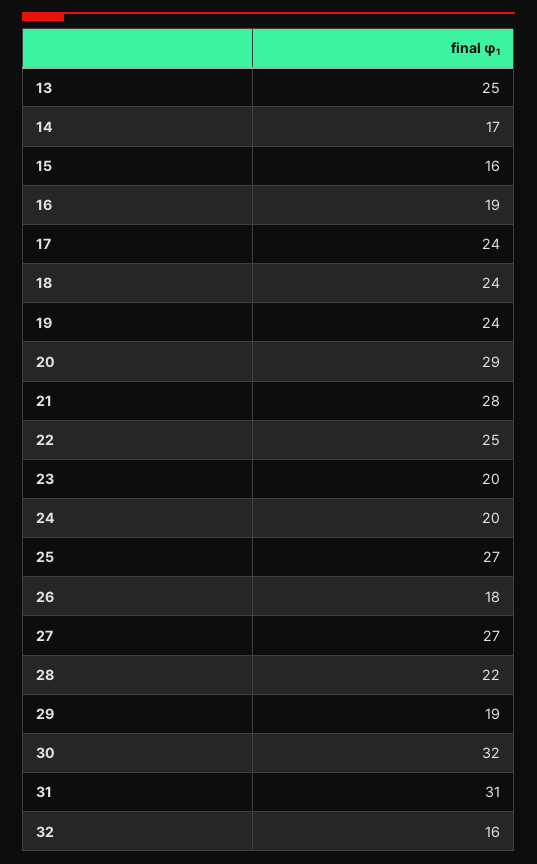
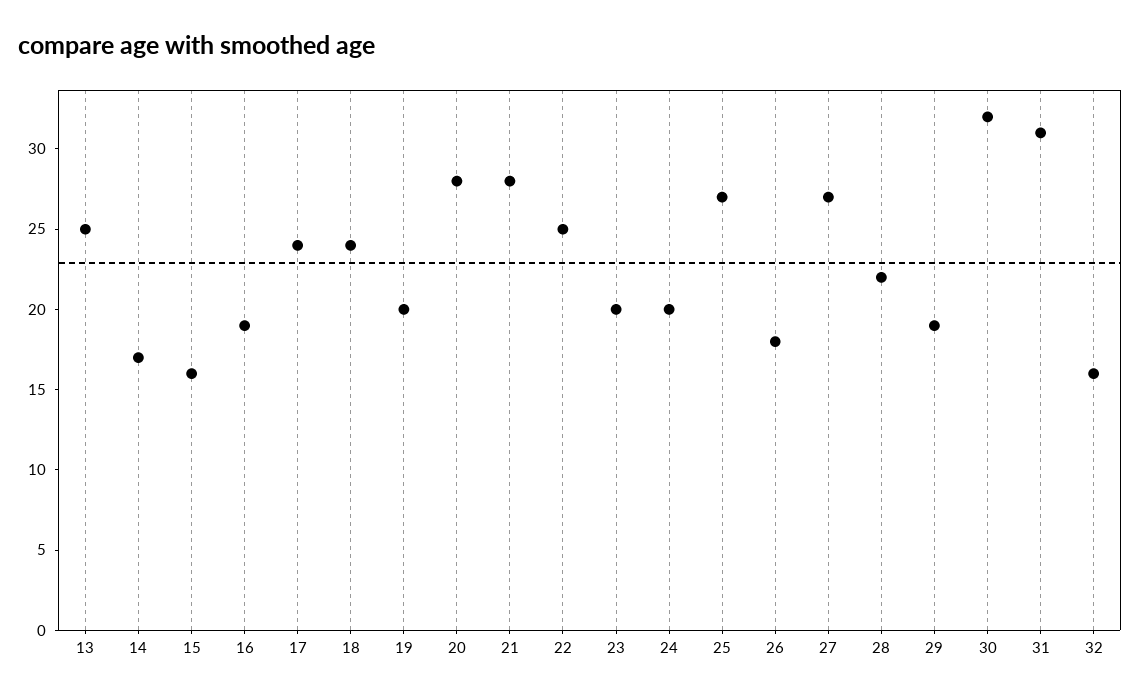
19: 24 -> 20
20: 29 -> 28

